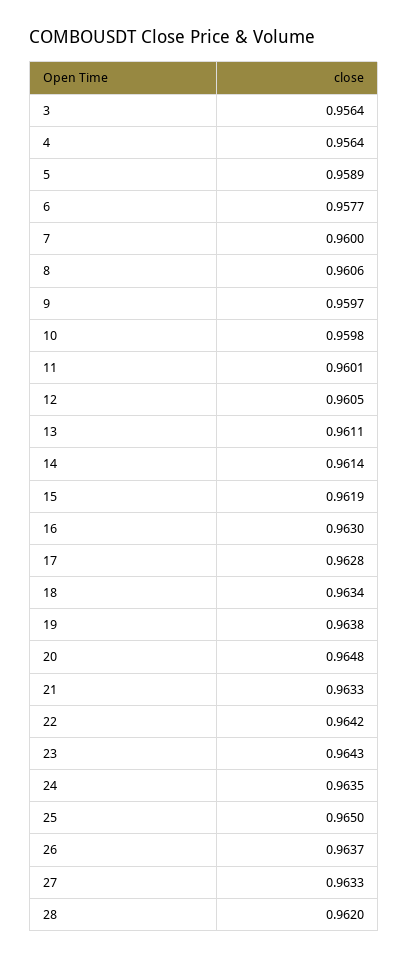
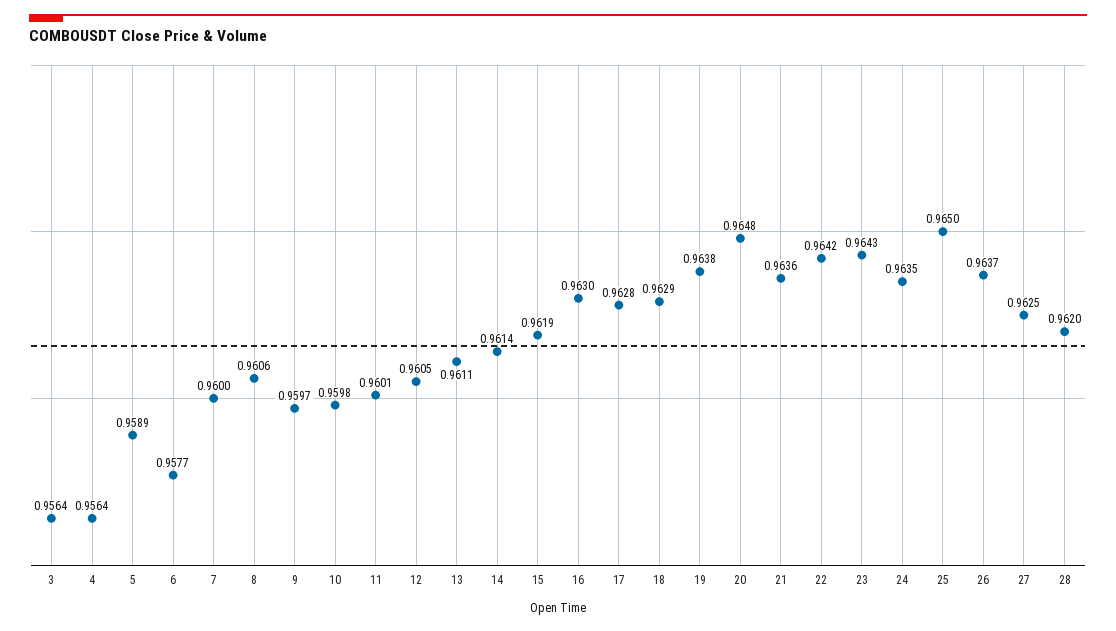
18: 0.9634 -> 0.9629
21: 0.9633 -> 0.9636
27: 0.9633 -> 0.9625

